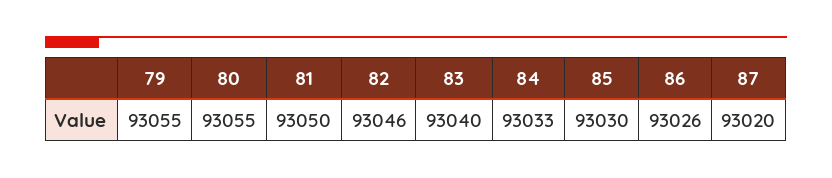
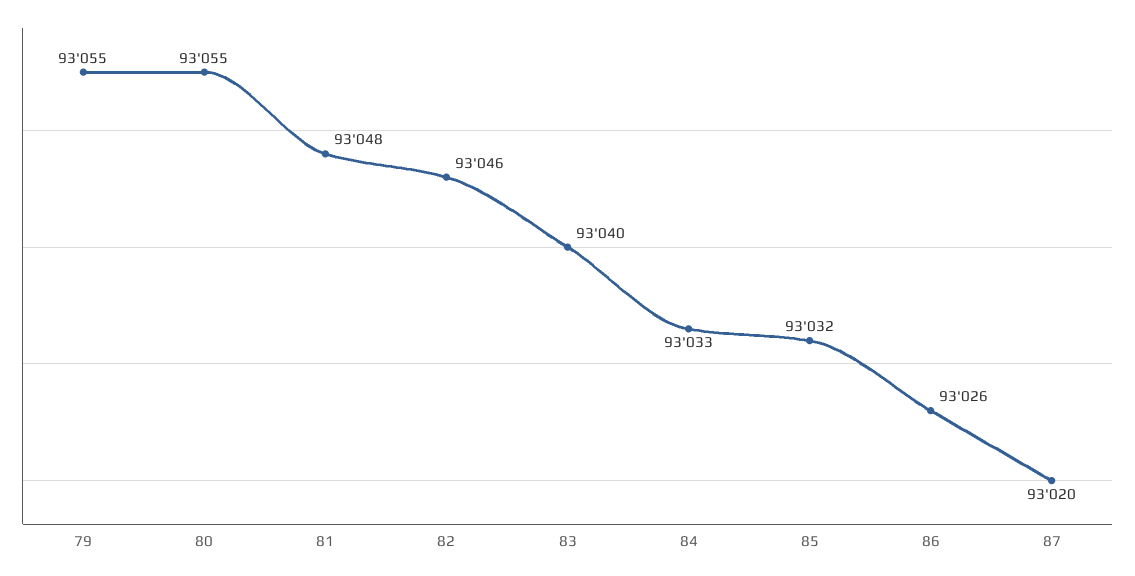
81: 93050 -> 93048
85: 93030 -> 93032

